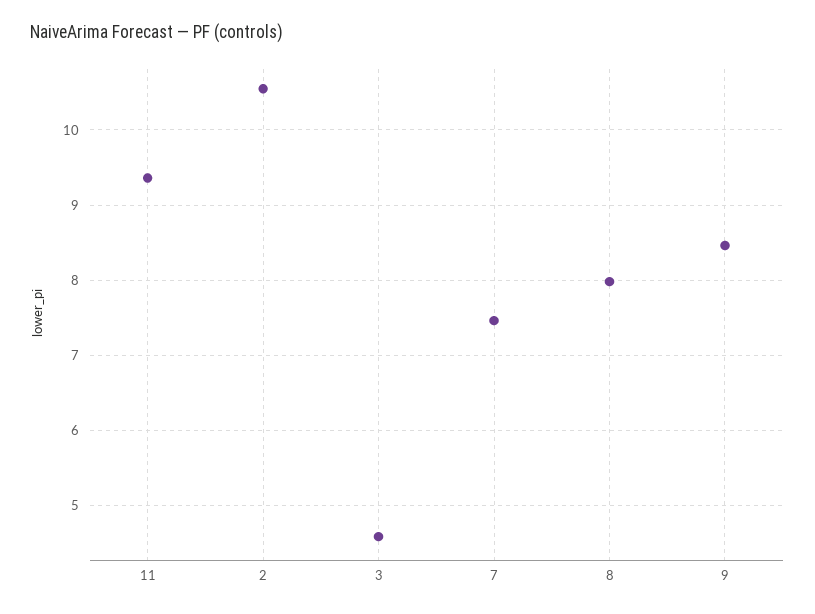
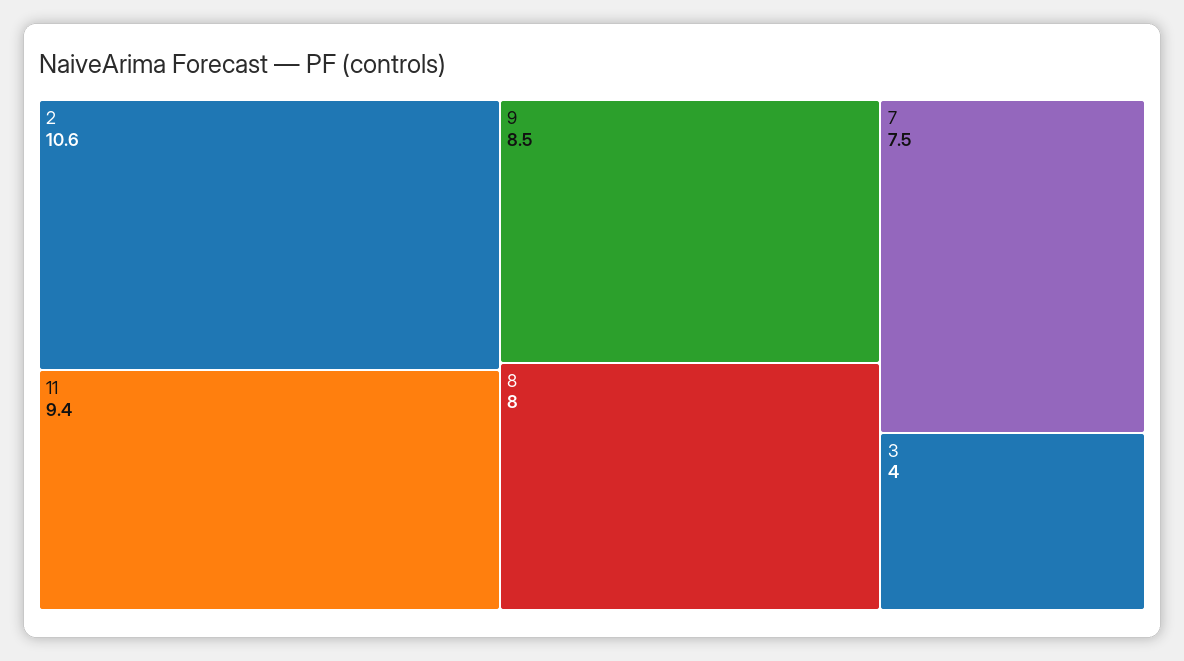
3: 4.6 -> 4

